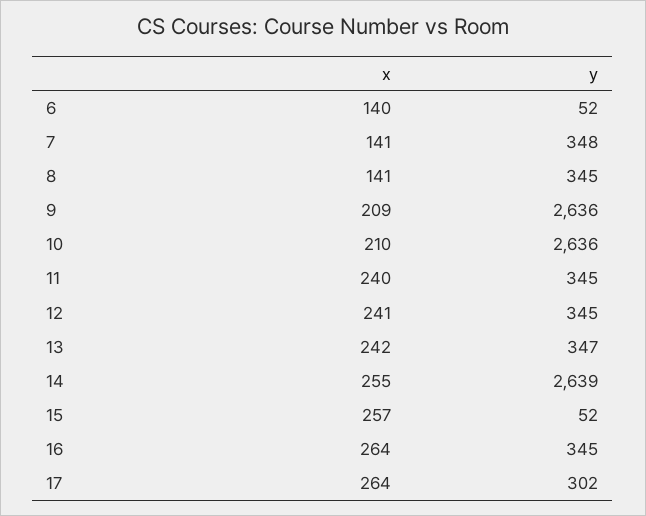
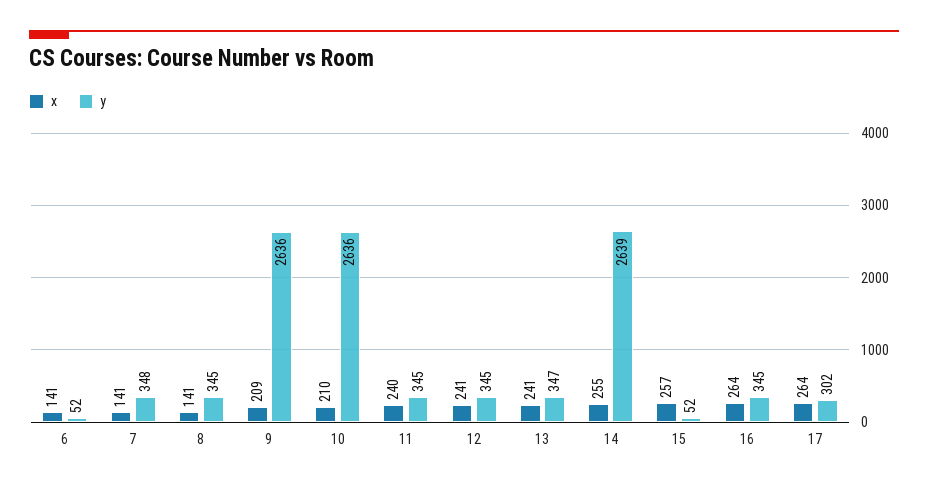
x, 6: 140 -> 141
x, 13: 242 -> 241

